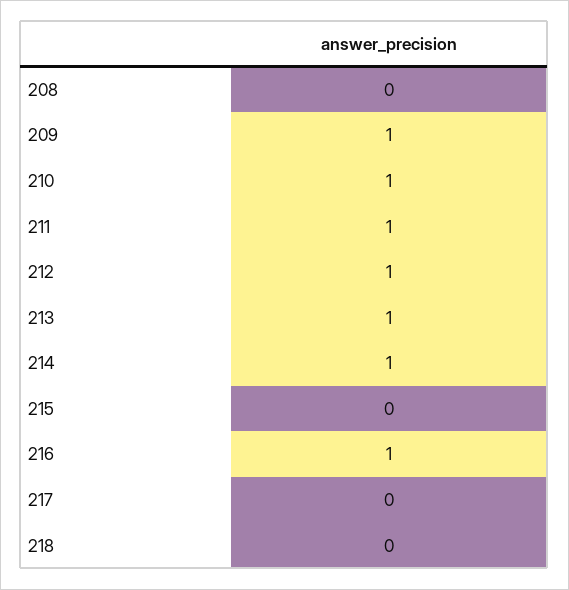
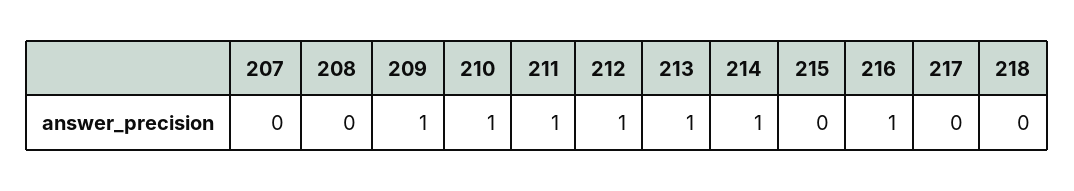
207: none -> 0

